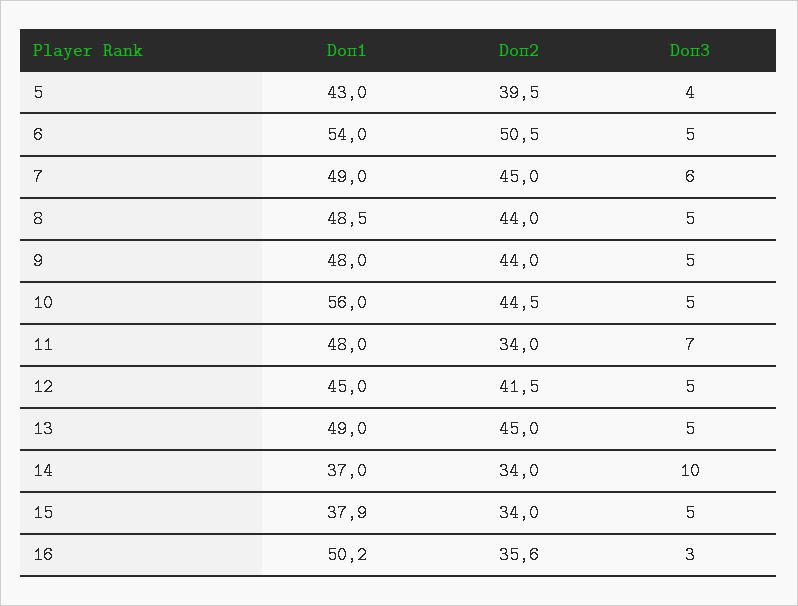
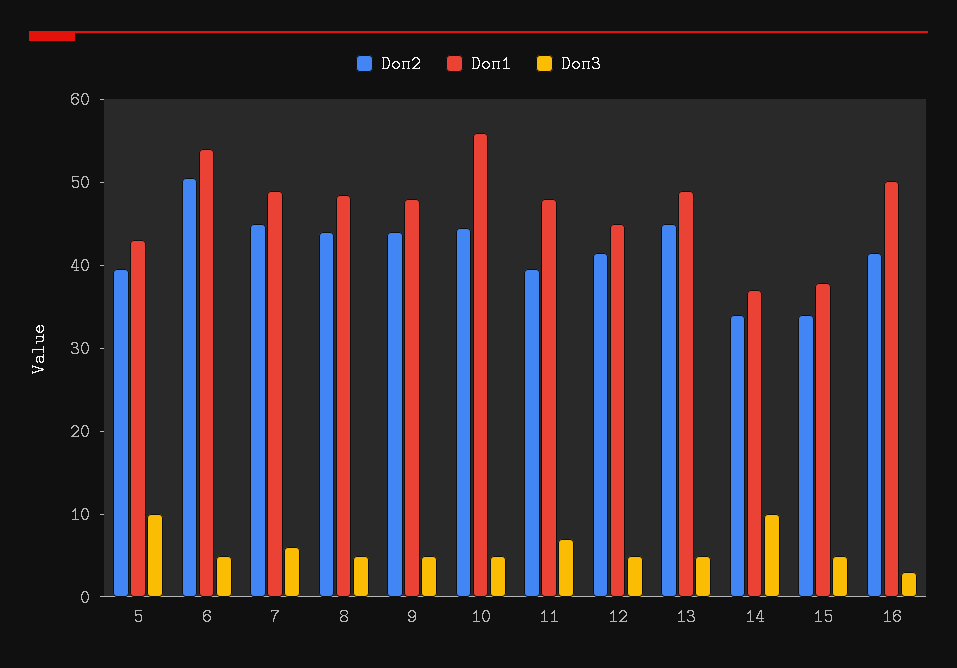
Doп3, 5: 4 -> 10
Doп2, 11: 34 -> 40
Doп2, 16: 35.6 -> 42

